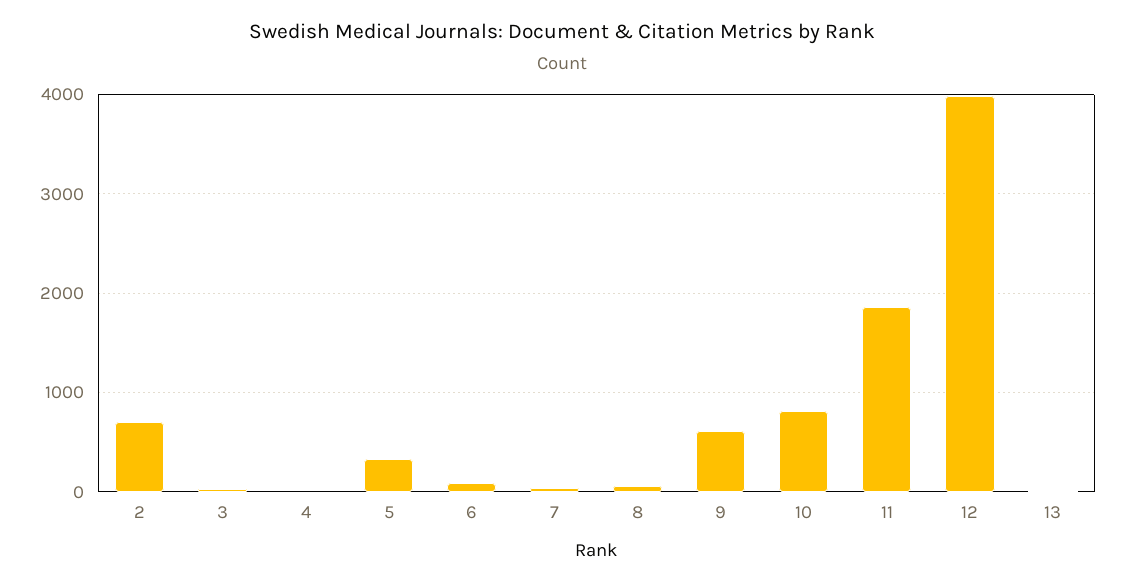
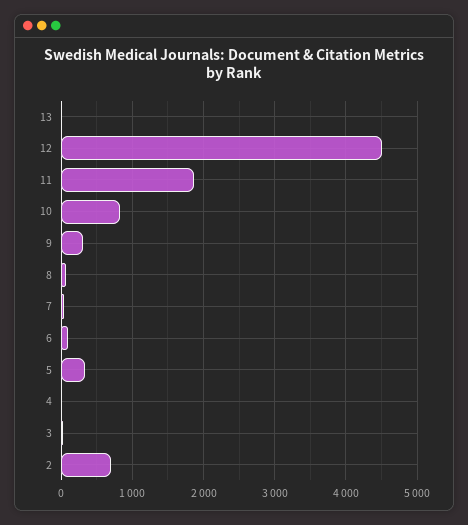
9: 600 -> 300
12: 4000 -> 4500

